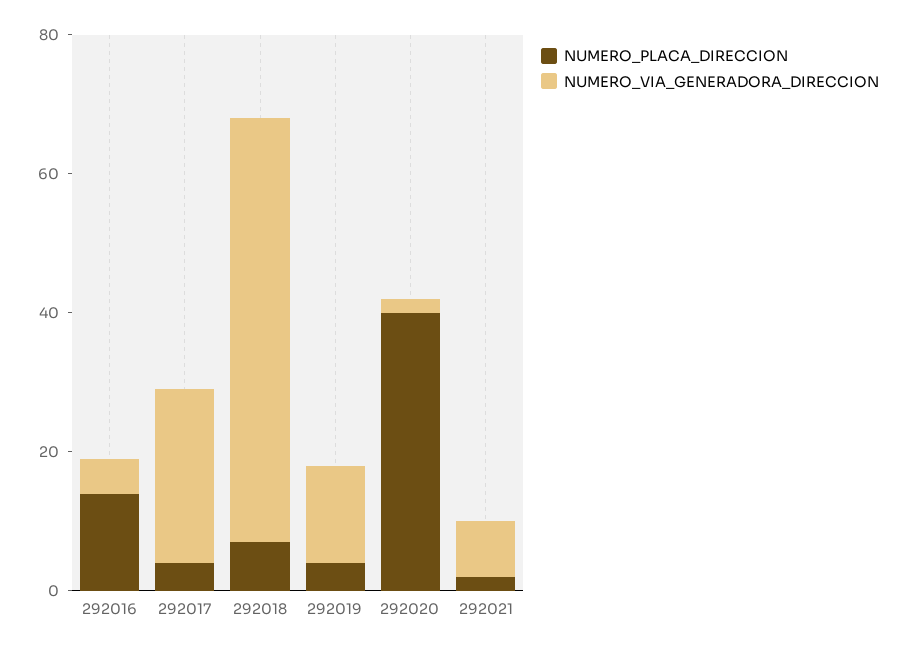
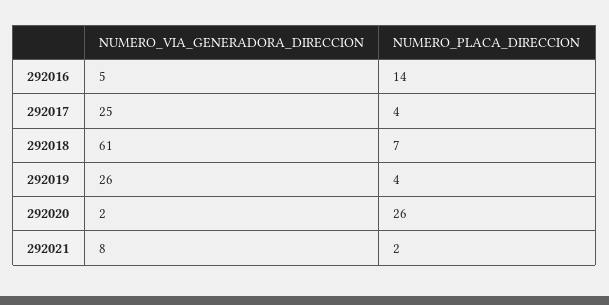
NUMERO_VIA_GENERADORA_DIRECCION, 292019: 15 -> 26
NUMERO_PLACA_DIRECCION, 292020: 40 -> 26

